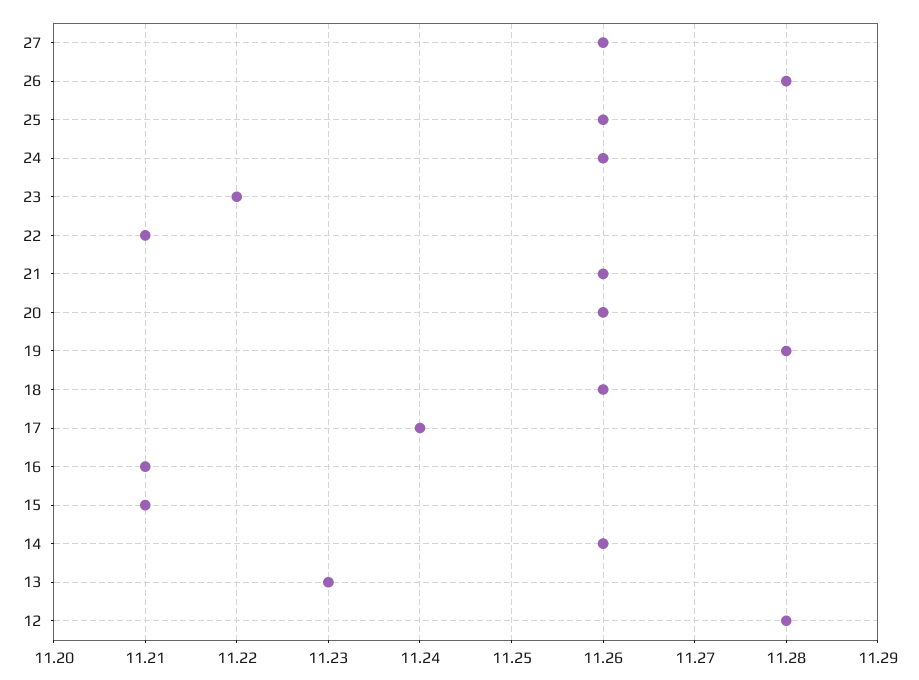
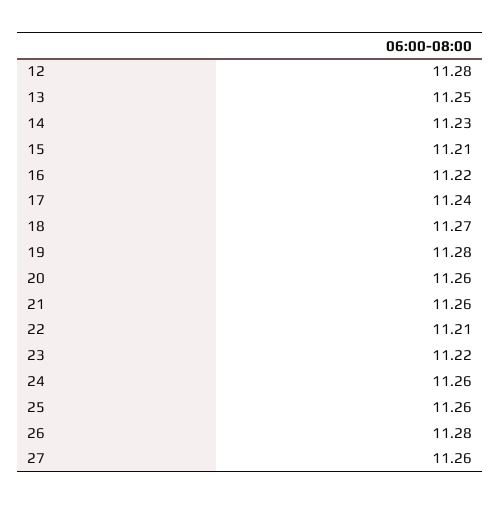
18: 11.26 -> 11.27
16: 11.21 -> 11.22
14: 11.26 -> 11.23
13: 11.23 -> 11.25

